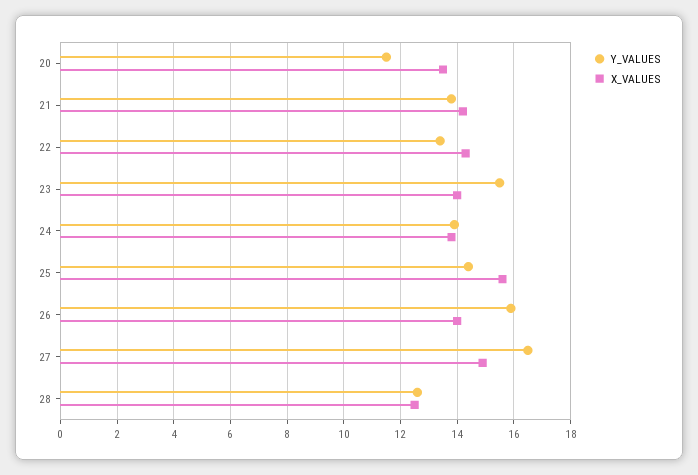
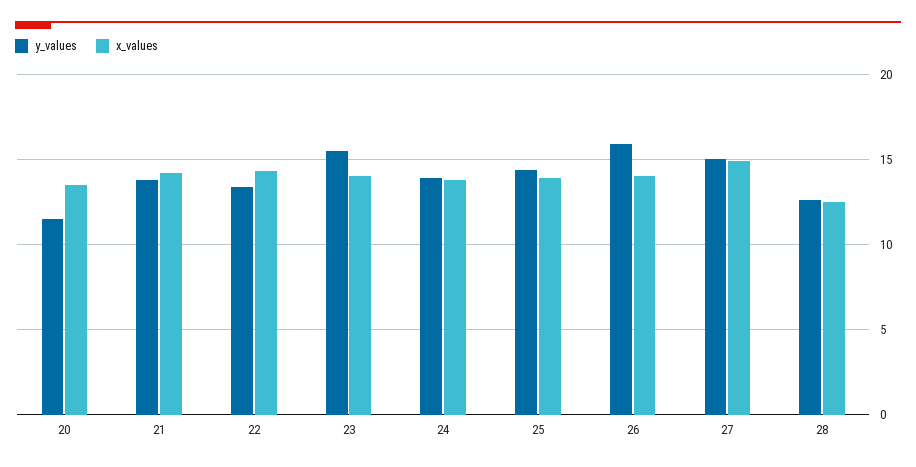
X_VALUES, 25: 15.5 -> 14
Y_VALUES, 27: 16.5 -> 15

